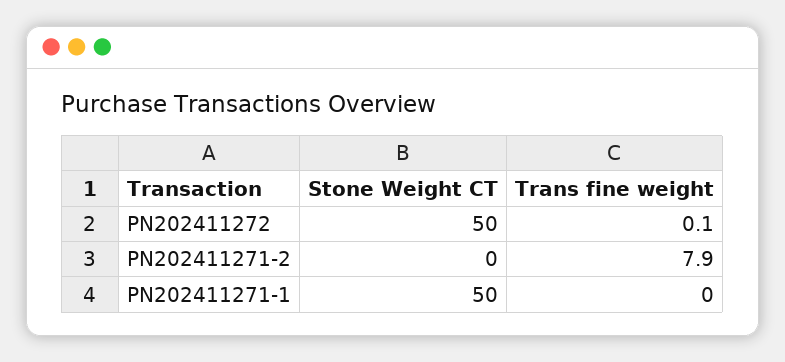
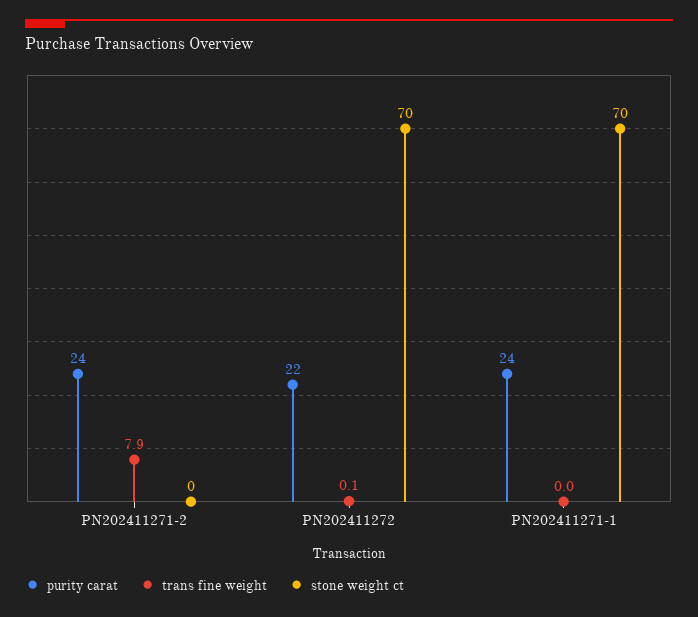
Stone Weight CT, PN202411272: 50 -> 70
Stone Weight CT, PN202411271-1: 50 -> 70
purity carat, PN202411271-2: none -> 24
purity carat, PN202411272: none -> 22
purity carat, PN202411271-1: none -> 24

